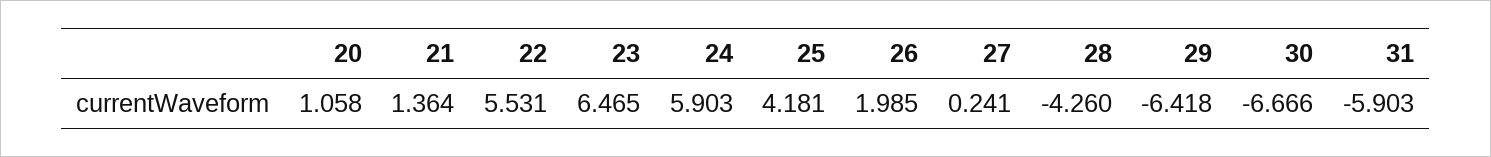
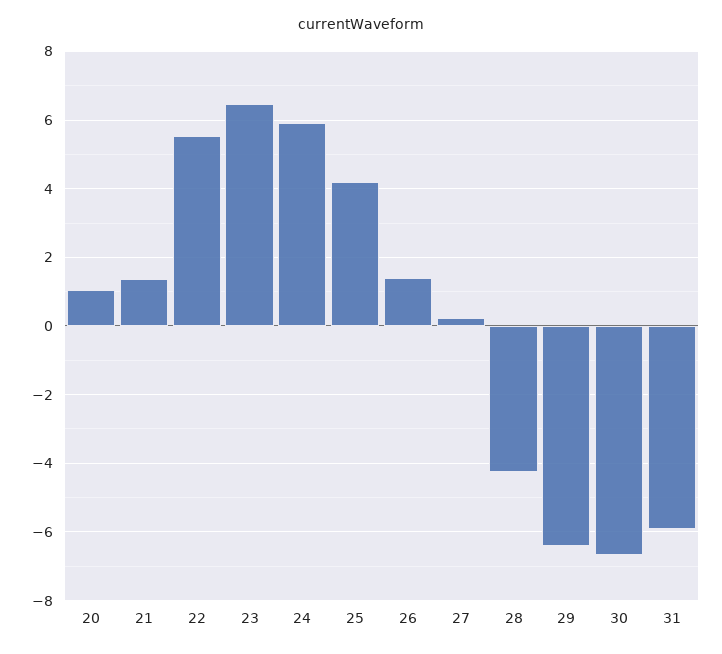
26: 1.985 -> 1.4

